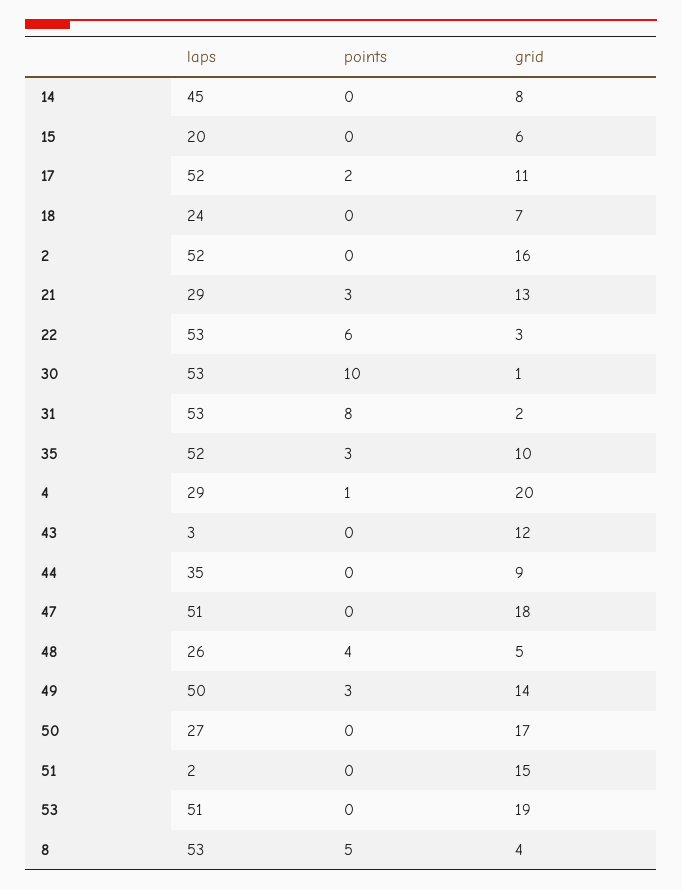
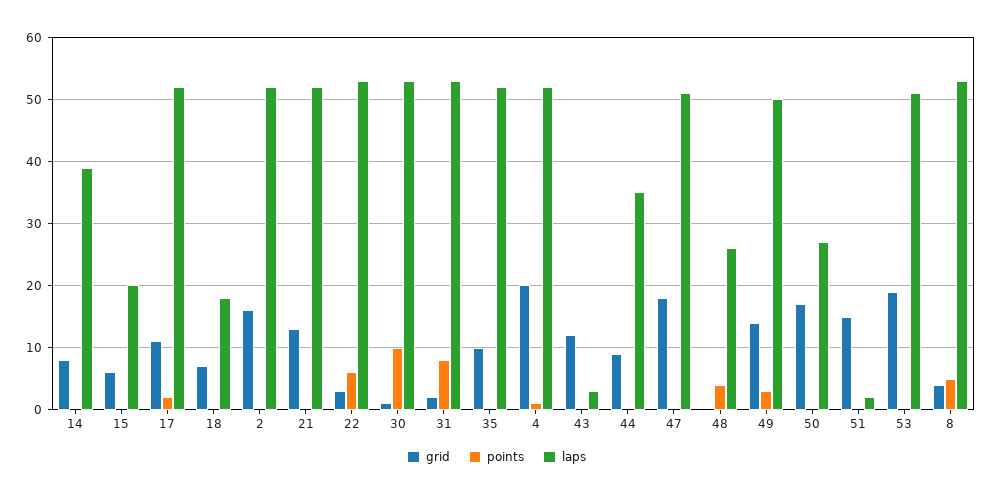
laps, 14: 45 -> 39
laps, 18: 24 -> 18
laps, 21: 29 -> 52
points, 21: 3 -> 0
points, 35: 3 -> 0
laps, 4: 29 -> 52
grid, 48: 5 -> 0

